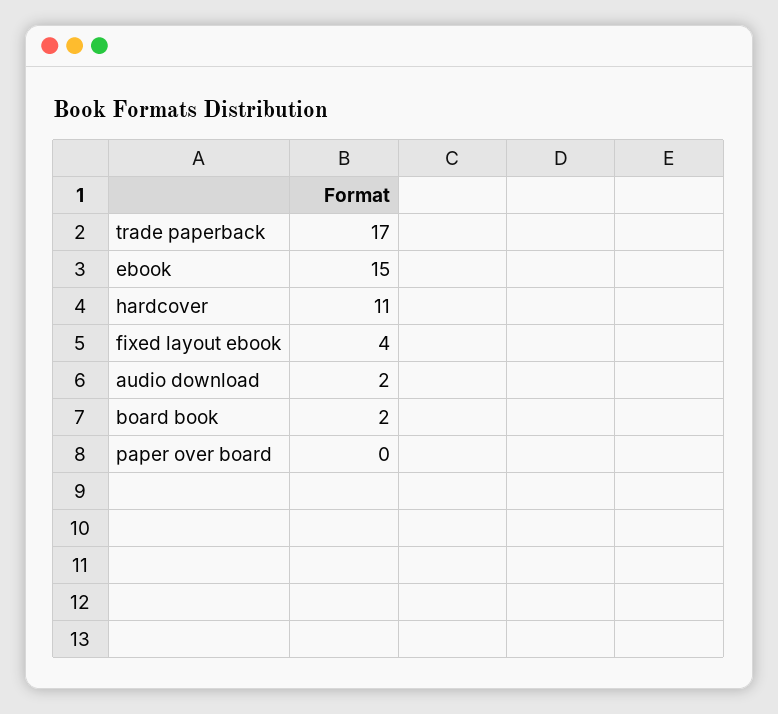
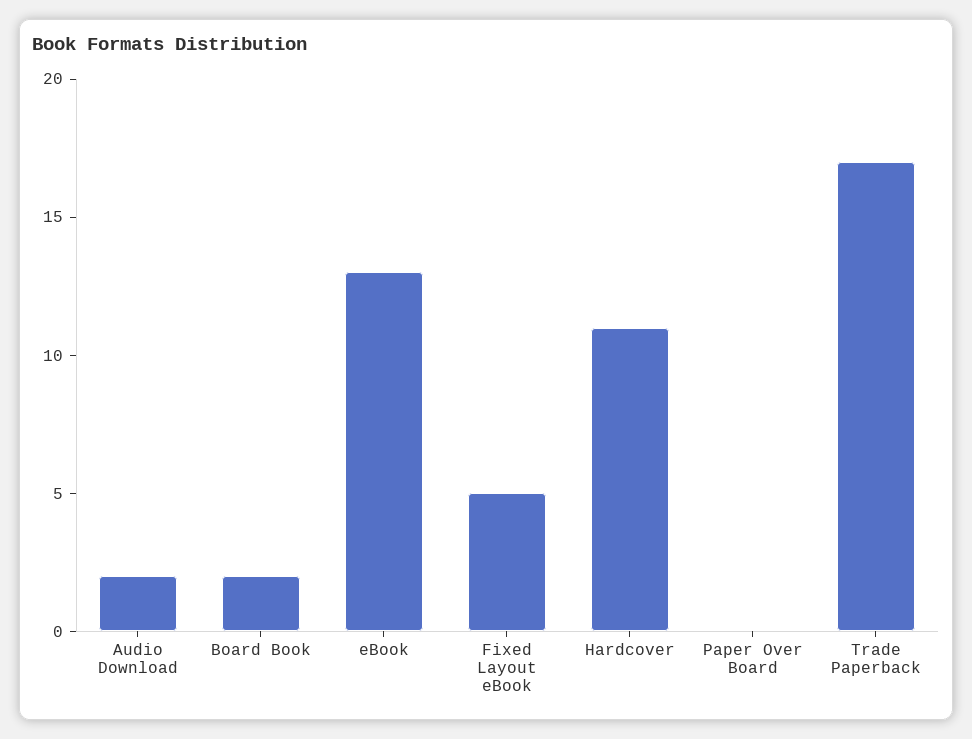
ebook: 15 -> 13
fixed layout ebook: 4 -> 5

